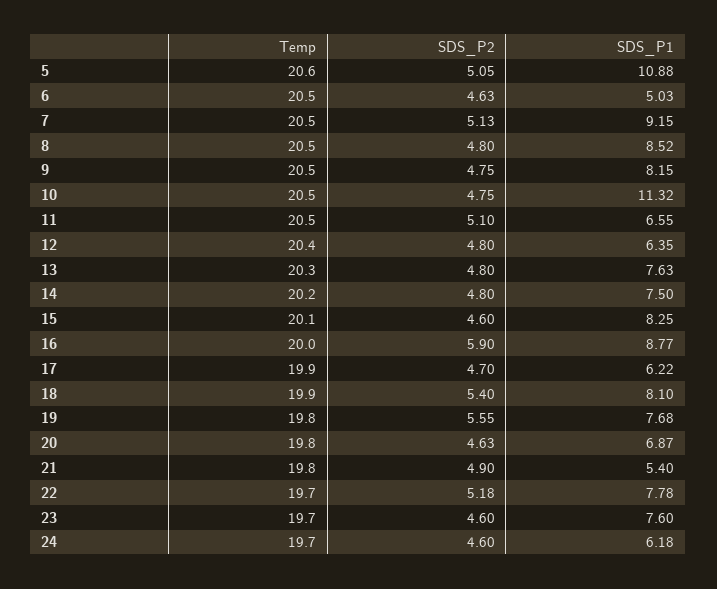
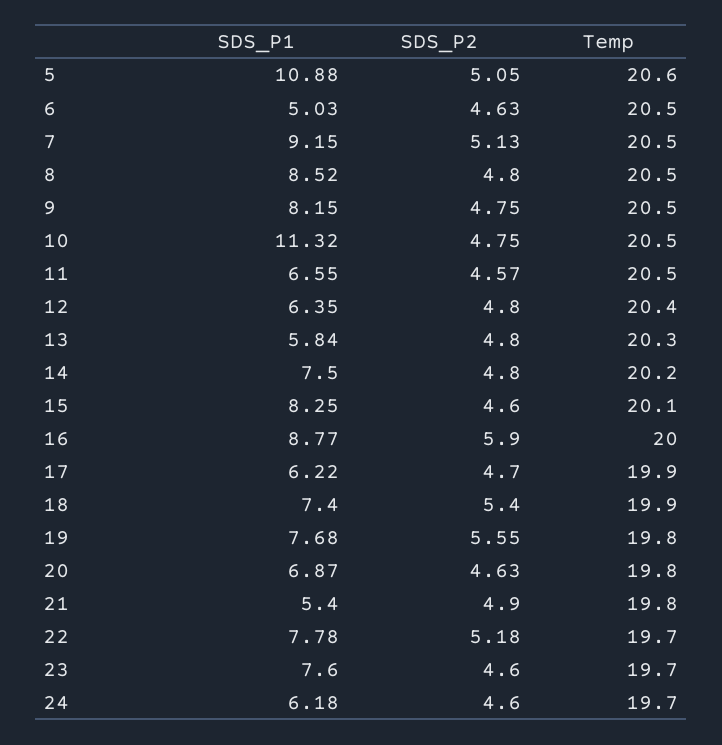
SDS_P2, 11: 5.1 -> 4.57
SDS_P1, 13: 7.63 -> 5.84
SDS_P1, 18: 8.1 -> 7.4

